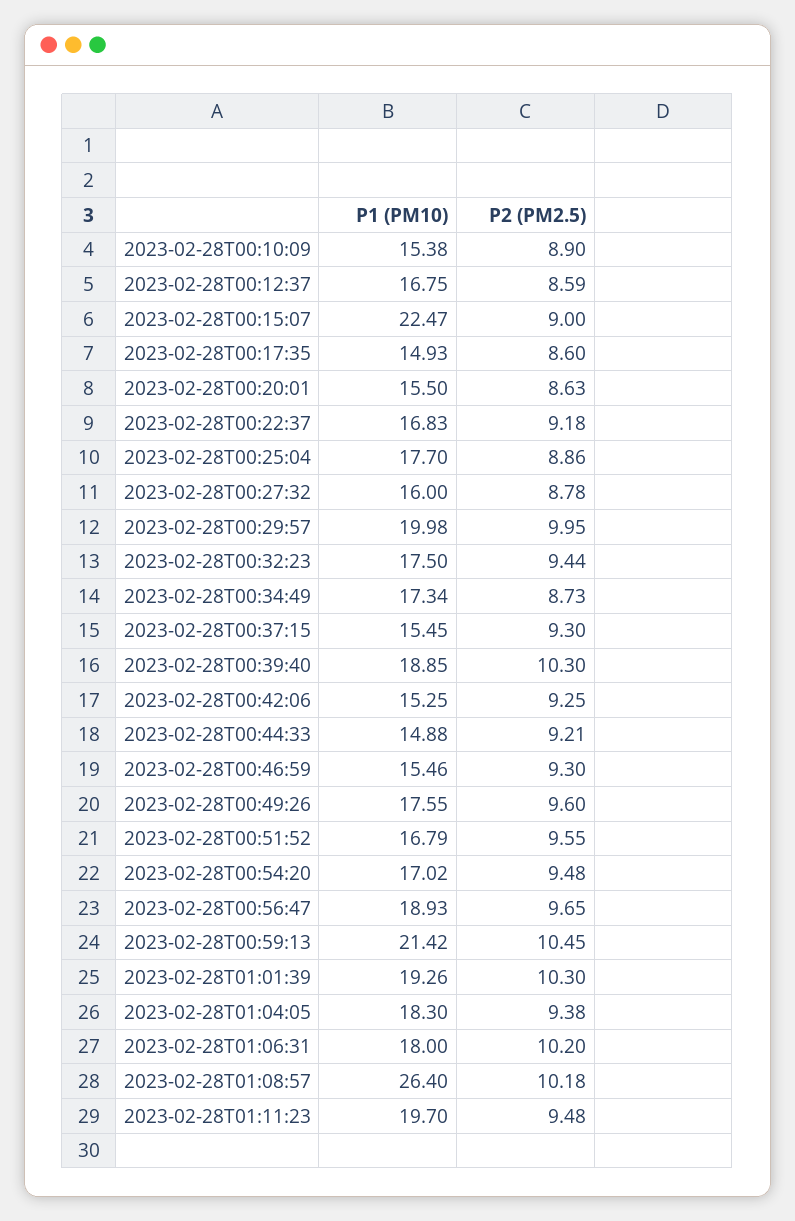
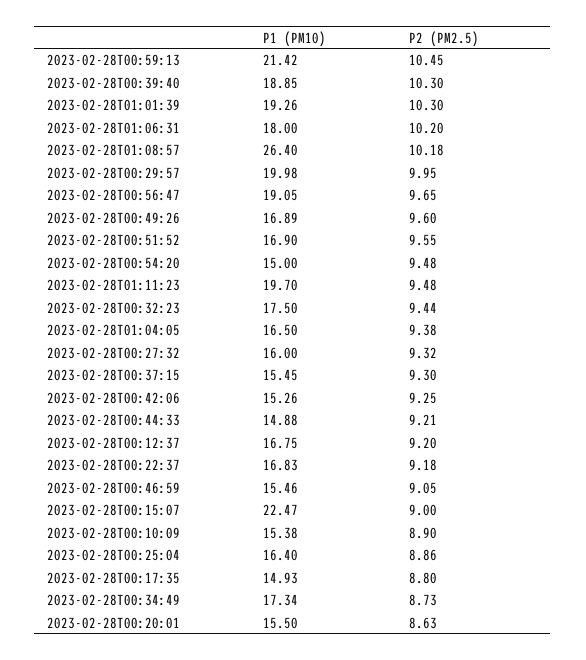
P2 (PM2.5), 2023-02-28T00:12:37: 8.59 -> 9.2
P2 (PM2.5), 2023-02-28T00:17:35: 8.6 -> 8.8
P1 (PM10), 2023-02-28T00:25:04: 17.7 -> 16.4
P2 (PM2.5), 2023-02-28T00:27:32: 8.78 -> 9.32
P1 (PM10), 2023-02-28T00:42:06: 15.25 -> 15.26
P2 (PM2.5), 2023-02-28T00:46:59: 9.3 -> 9.05
P1 (PM10), 2023-02-28T00:49:26: 17.55 -> 16.89
P1 (PM10), 2023-02-28T00:51:52: 16.79 -> 16.9
P1 (PM10), 2023-02-28T00:54:20: 17.02 -> 15
P1 (PM10), 2023-02-28T00:56:47: 18.93 -> 19.05
P1 (PM10), 2023-02-28T01:04:05: 18.3 -> 16.5

